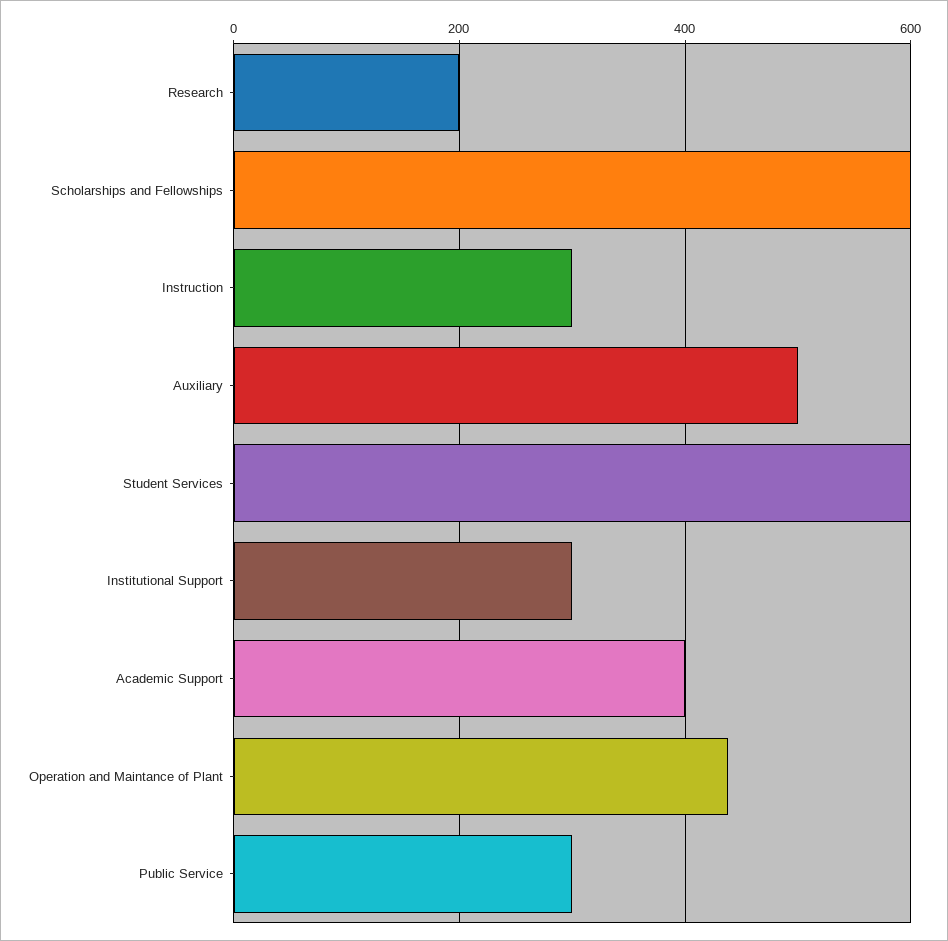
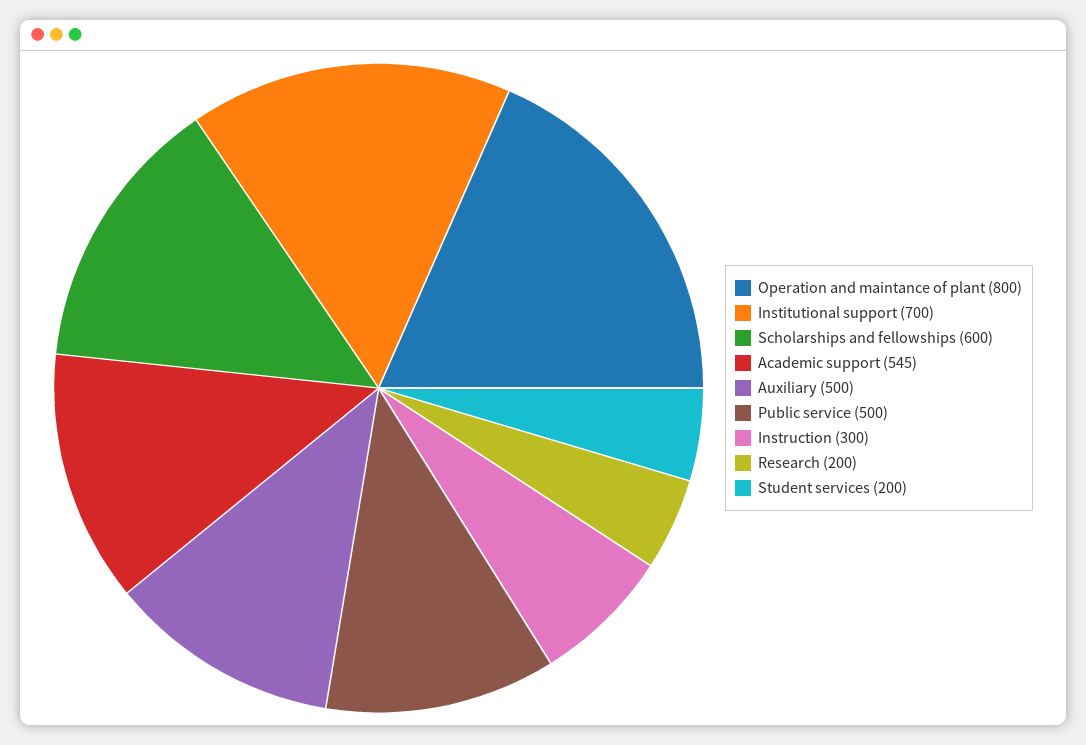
Student Services: 600 -> 200
Institutional Support: 300 -> 700
Academic Support: 400 -> 545
Operation and Maintance of Plant: 440 -> 800
Public Service: 300 -> 500

